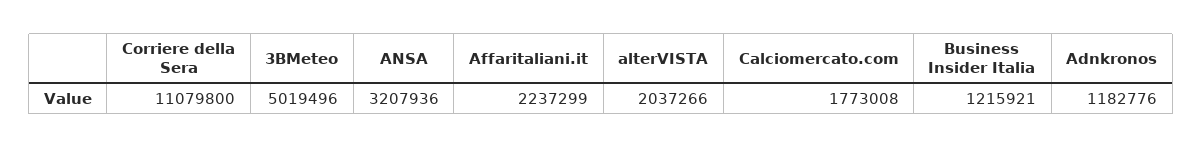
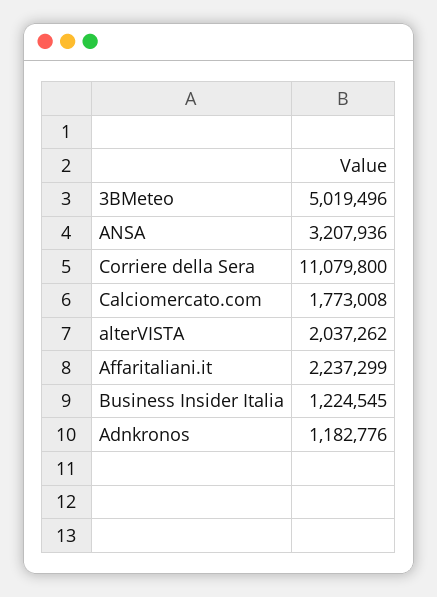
alterVISTA: 2037266 -> 2037262
Business Insider Italia: 1215921 -> 1224545

